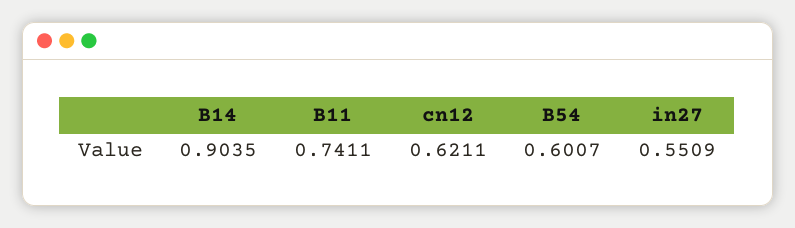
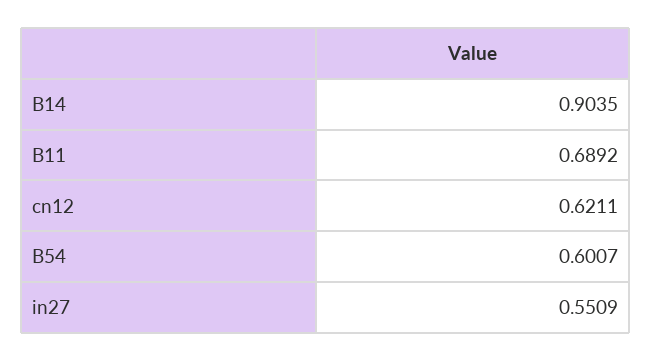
B11: 0.7411 -> 0.6892

